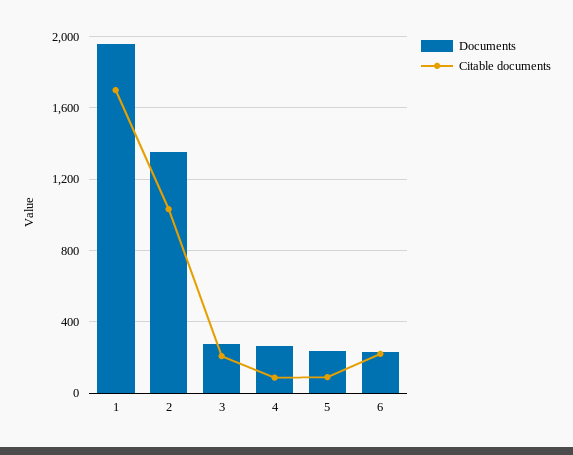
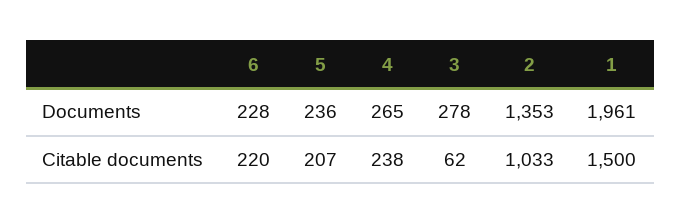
Citable documents, 1: 1700 -> 1500
Citable documents, 3: 200 -> 62
Citable documents, 4: 100 -> 238
Citable documents, 5: 100 -> 207

